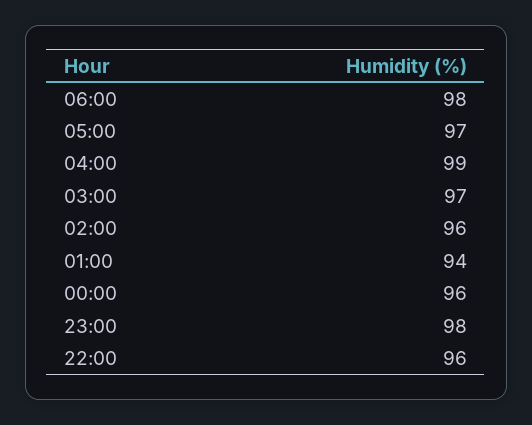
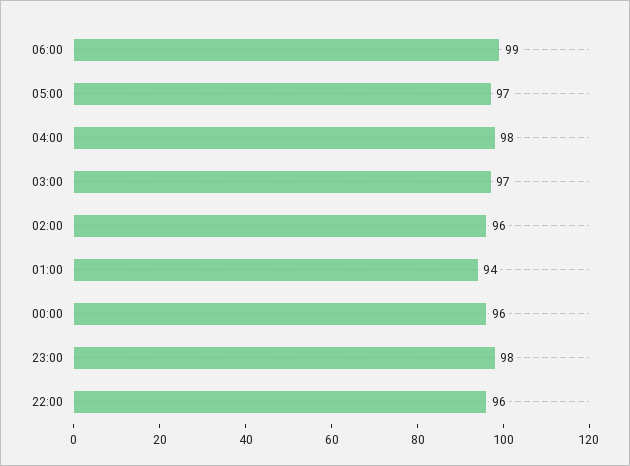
06:00: 98 -> 99
04:00: 99 -> 98

